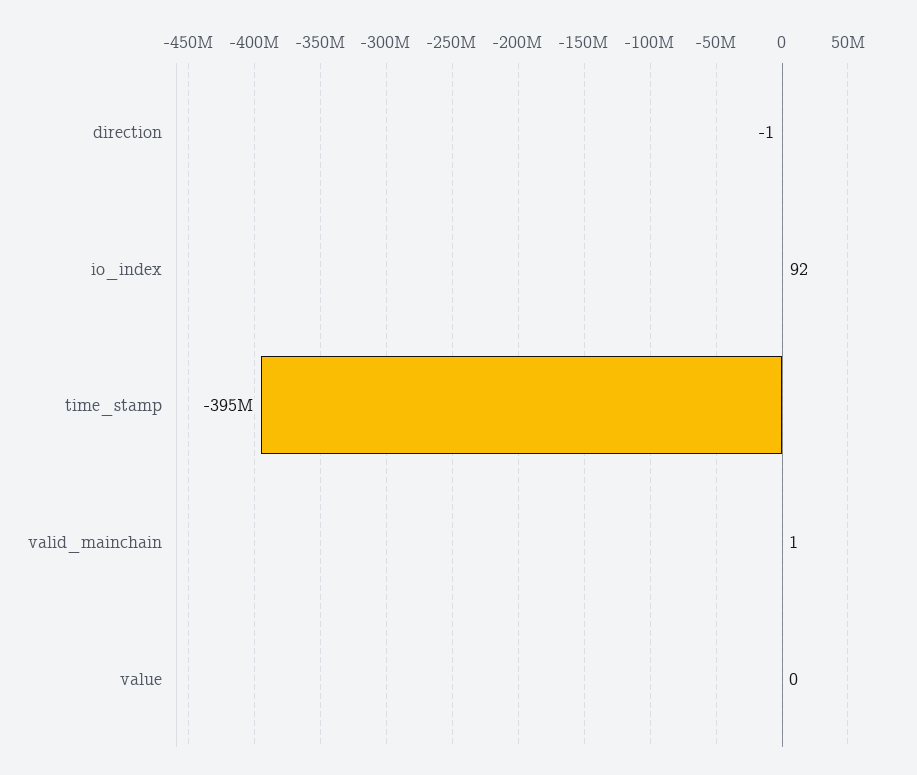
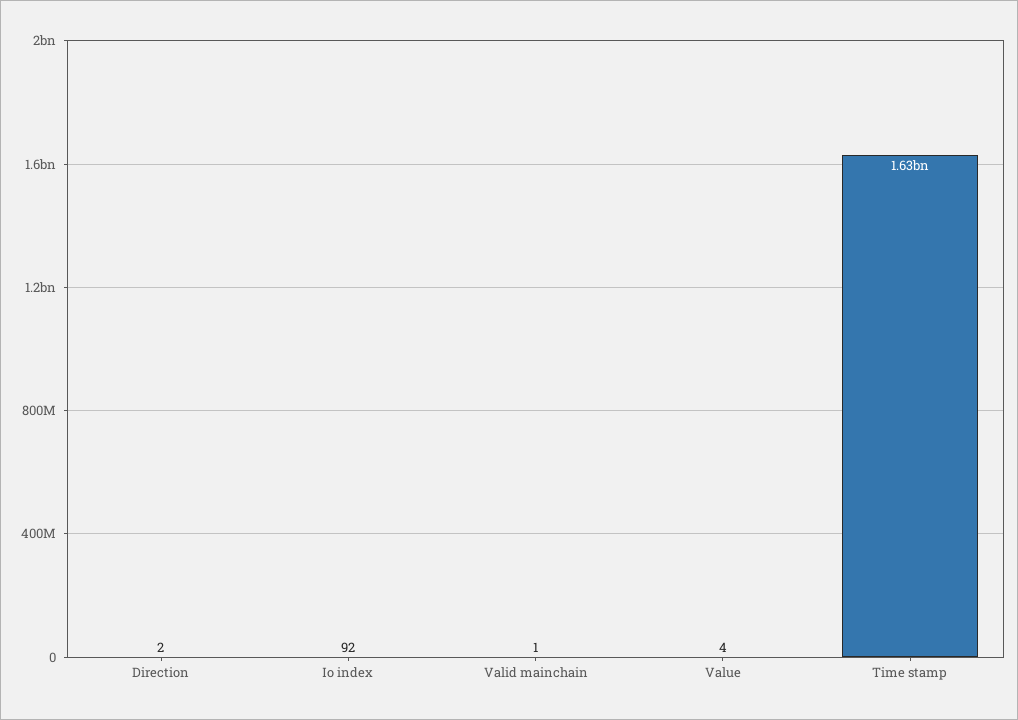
direction: -1 -> 2
time_stamp: -395000000 -> 1630000000
value: 0 -> 4

